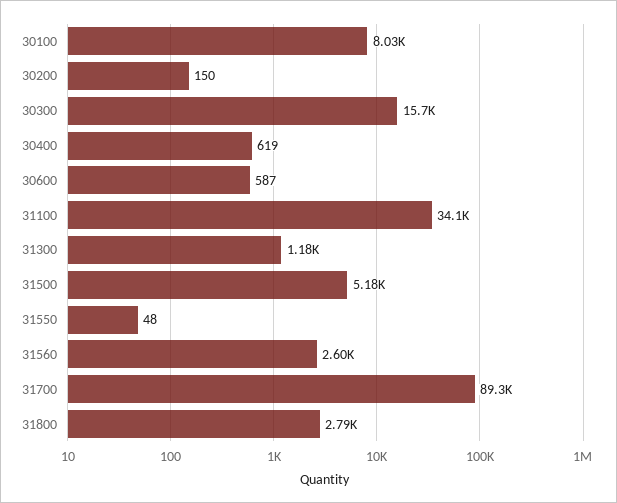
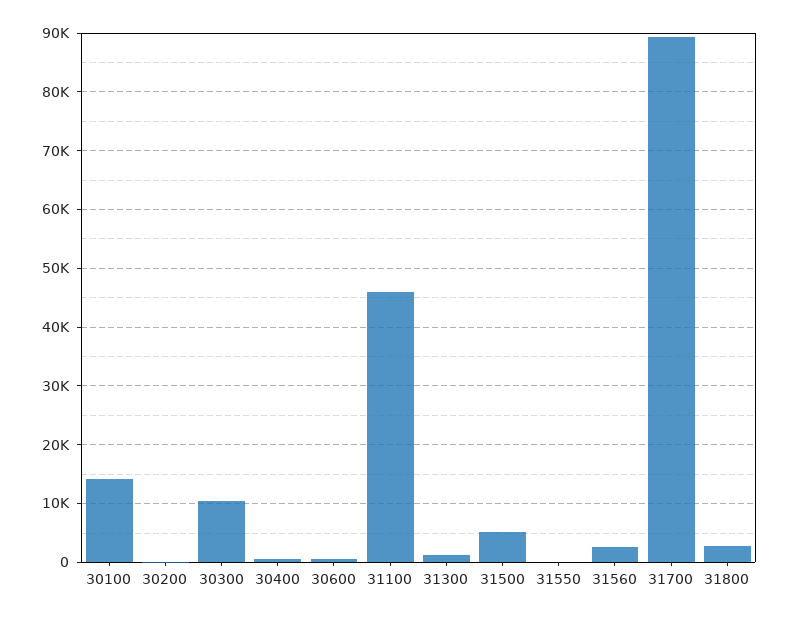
30100: 8030 -> 14000
30300: 15700 -> 10000
31100: 34100 -> 46000

